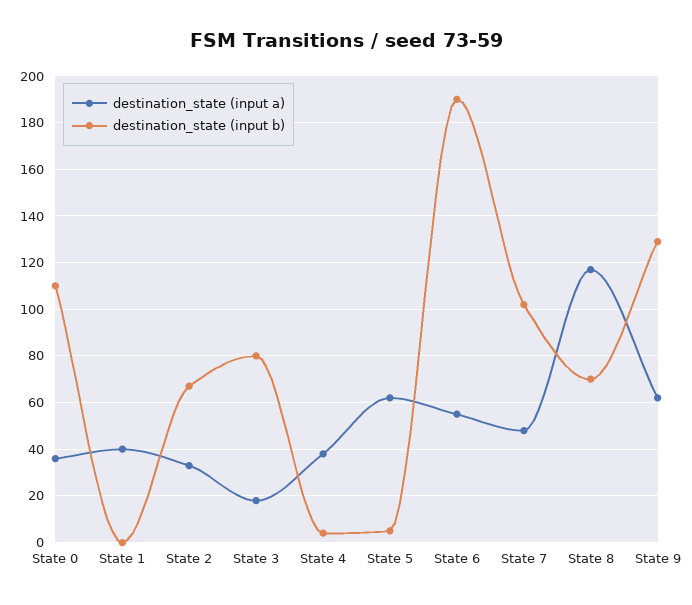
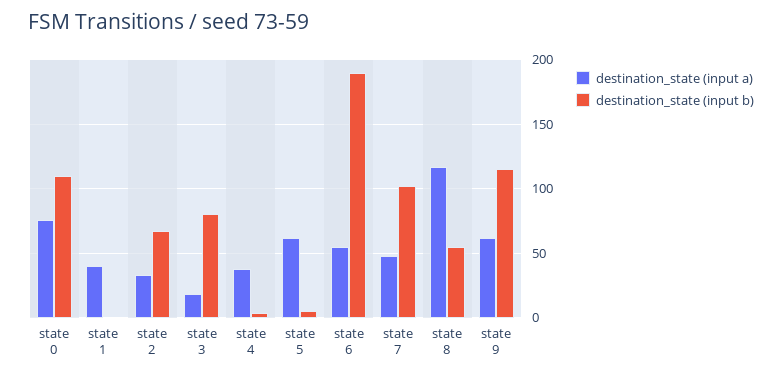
destination_state (input a), State 0: 35 -> 75
destination_state (input b), State 8: 70 -> 55
destination_state (input b), State 9: 130 -> 115

